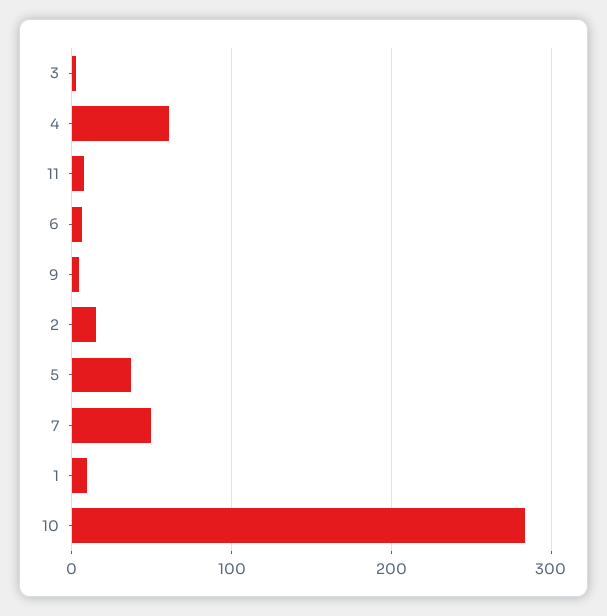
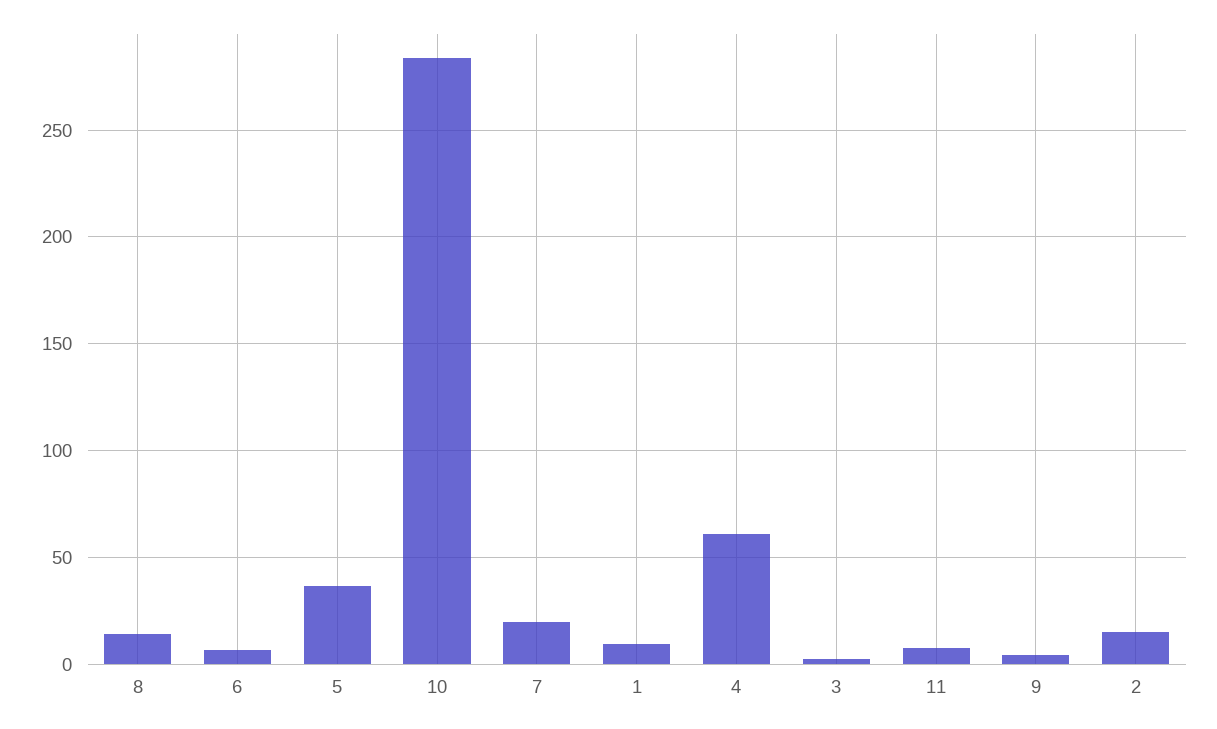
7: 50 -> 20
8: none -> 15

